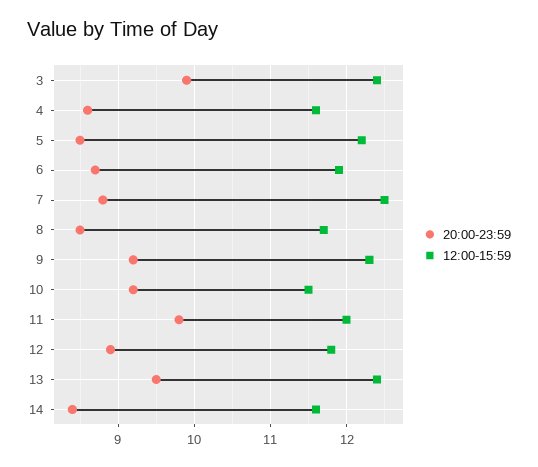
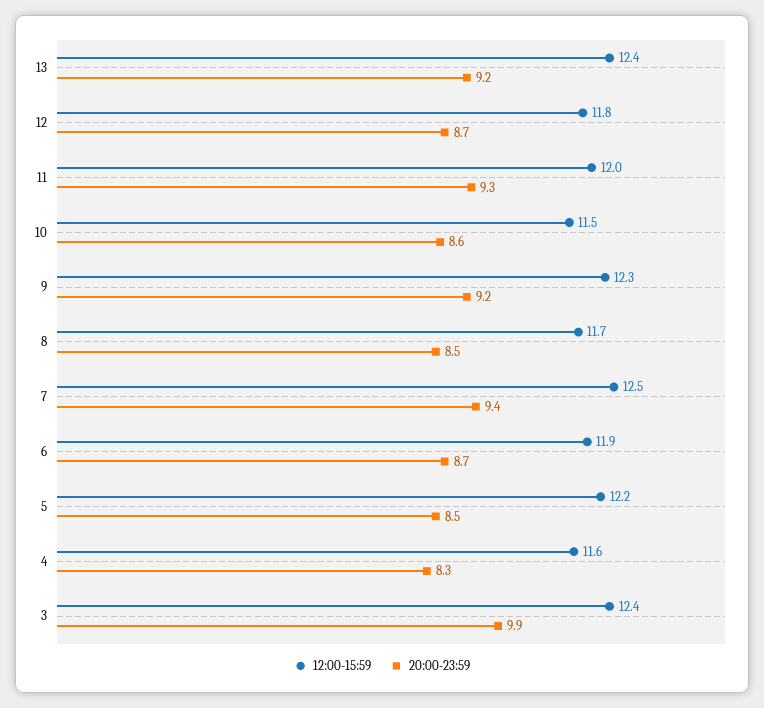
20:00-23:59, 4: 8.6 -> 8.3
20:00-23:59, 7: 8.8 -> 9.4
20:00-23:59, 10: 9.2 -> 8.6
20:00-23:59, 11: 9.8 -> 9.3
20:00-23:59, 12: 8.9 -> 8.7
20:00-23:59, 13: 9.5 -> 9.2
20:00-23:59, 14: 8.4 -> none
12:00-15:59, 14: 11.6 -> none

